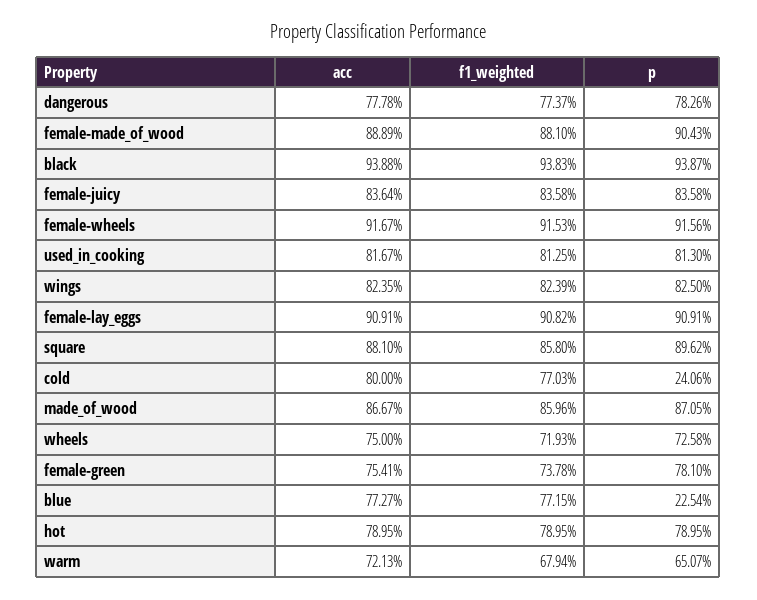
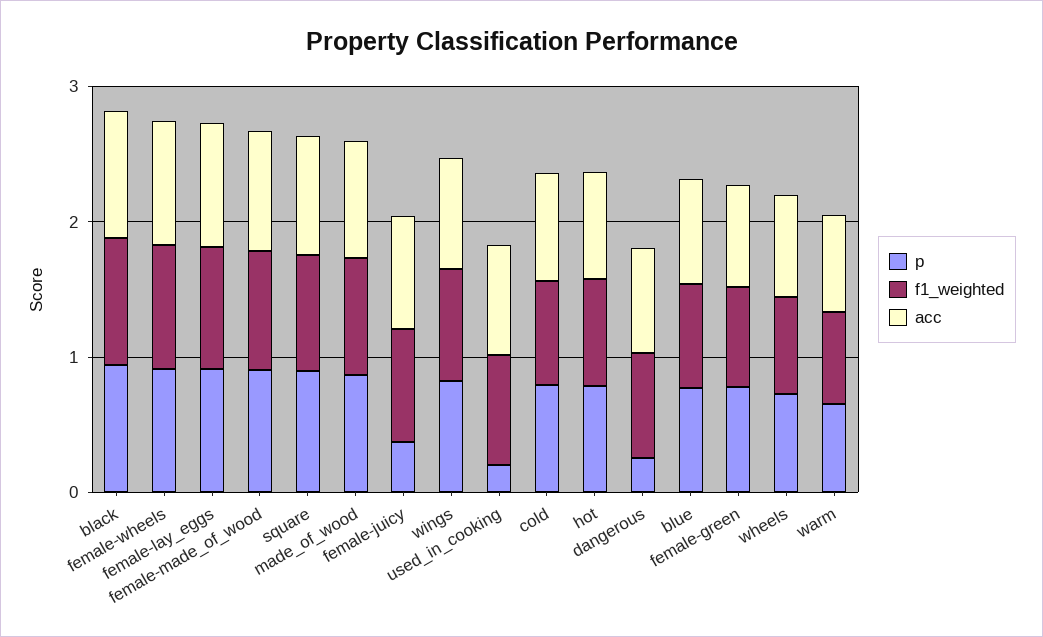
p, dangerous: 0.7826 -> 0.2
p, female-juicy: 0.8358 -> 0.4
p, used_in_cooking: 0.813 -> 0.2
p, cold: 0.2406 -> 0.8
p, blue: 0.2254 -> 0.8

